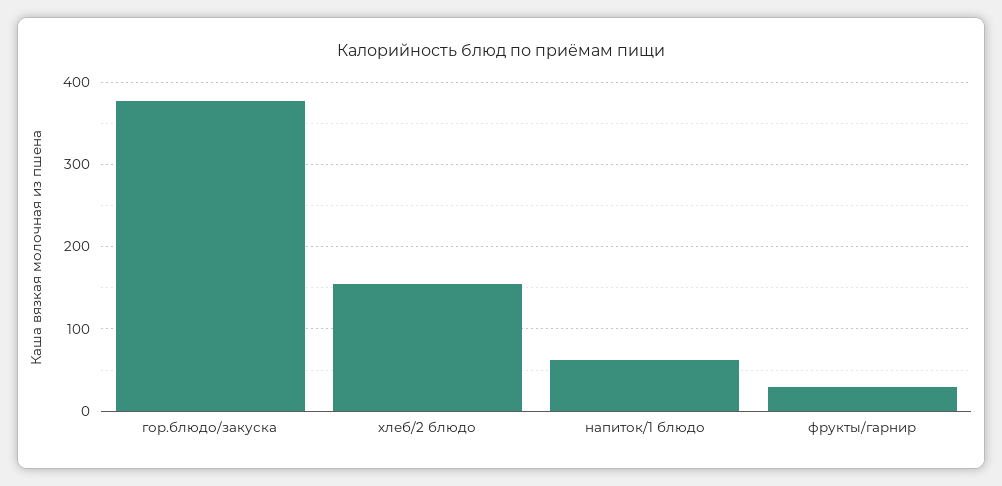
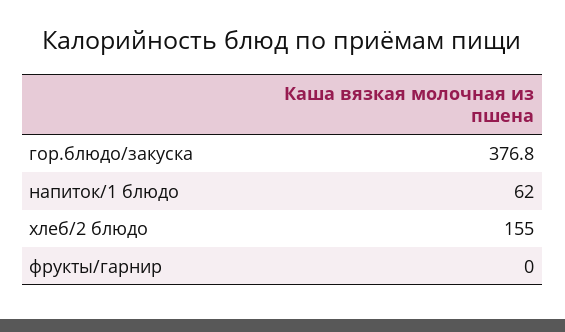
фрукты/гарнир: 30 -> 0

